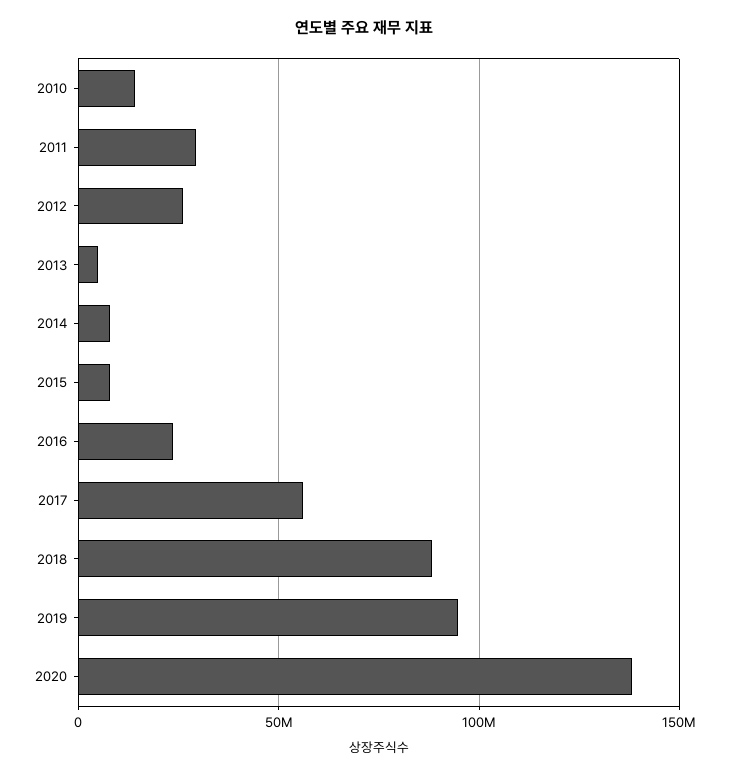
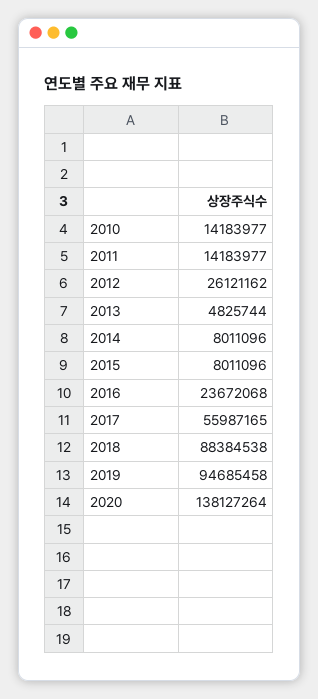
2011: 30000000 -> 14183977

